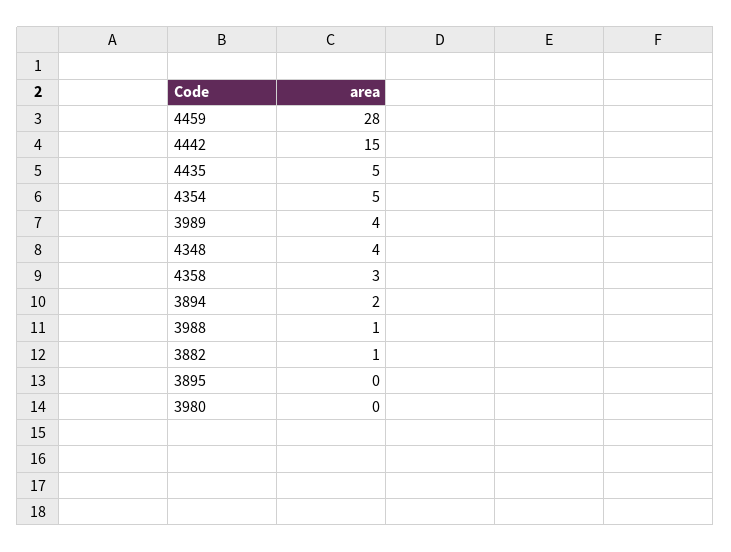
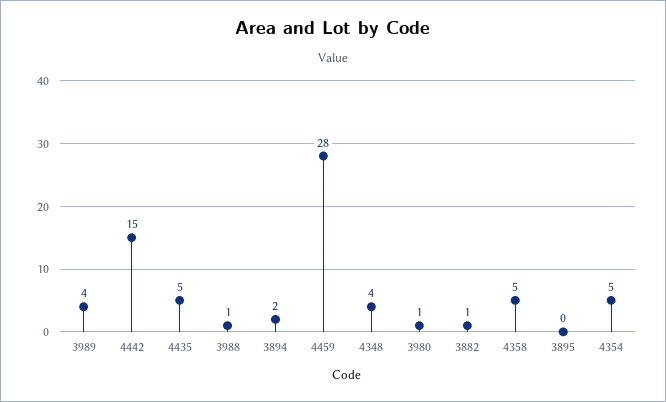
4358: 3 -> 5
3980: 0 -> 1

